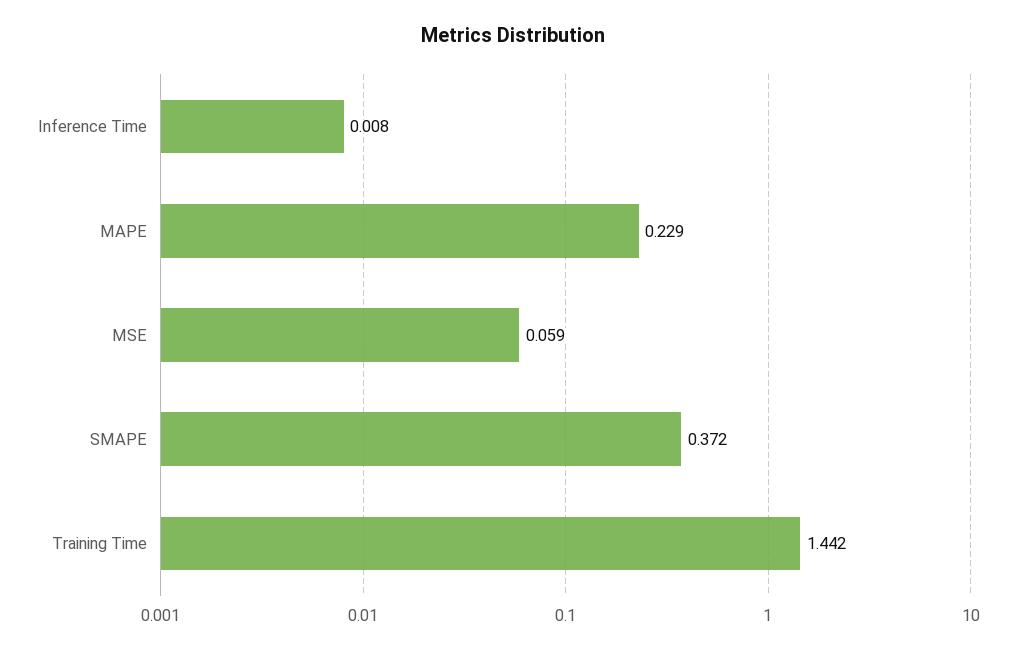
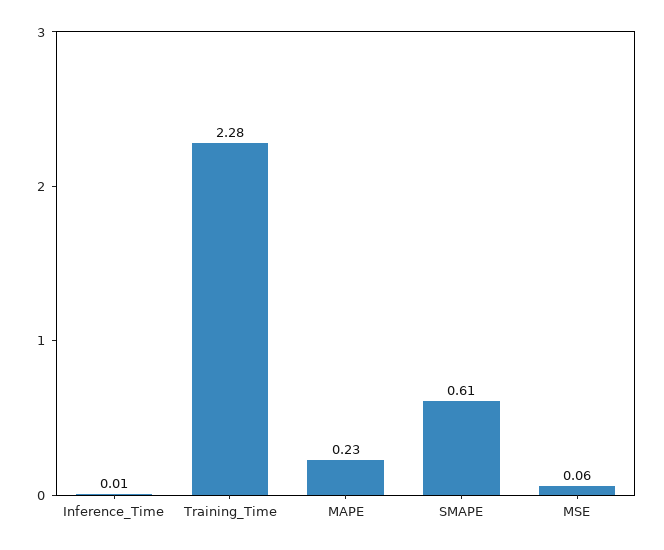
SMAPE: 0.372 -> 0.61
Training Time: 1.442 -> 2.28

